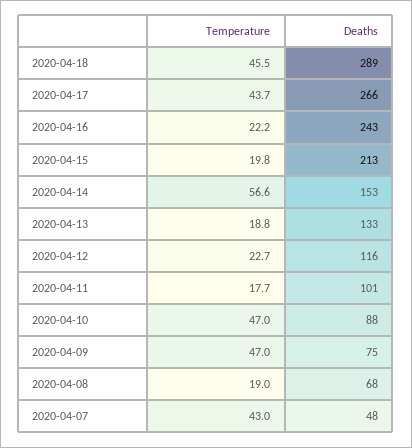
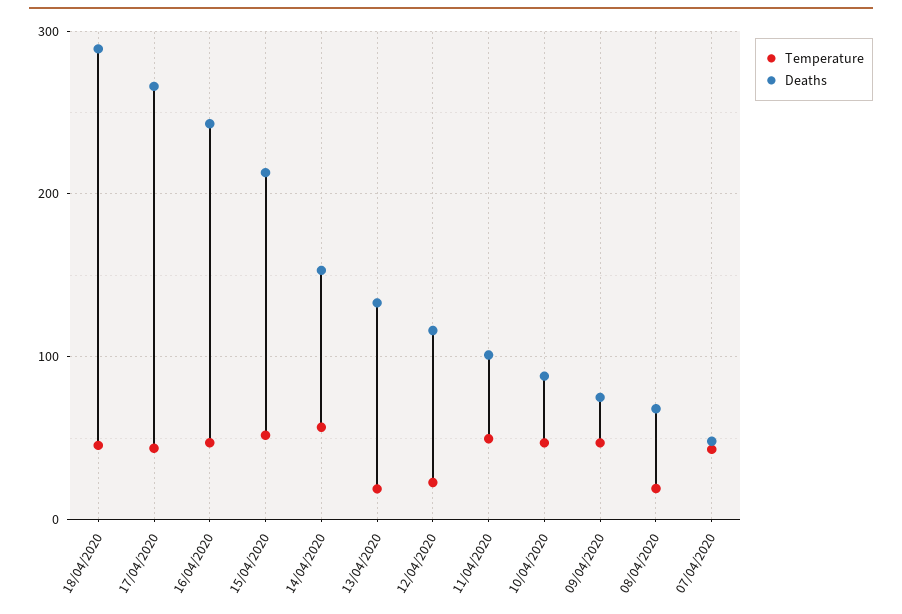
Temperature, 2020-04-16: 22.2 -> 50
Temperature, 2020-04-15: 19.8 -> 50
Temperature, 2020-04-11: 17.7 -> 50

